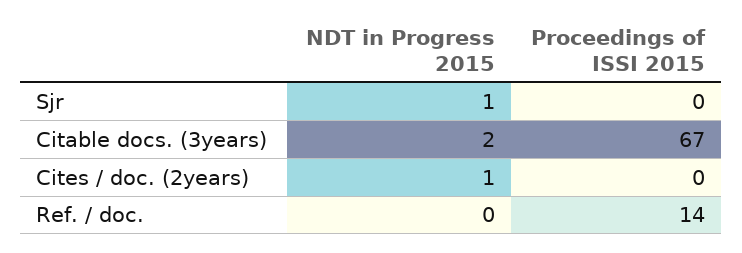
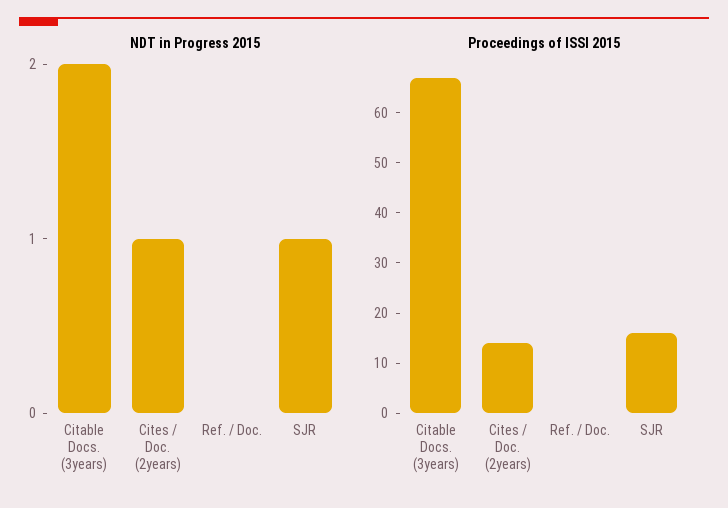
Proceedings of ISSI 2015, Sjr: 0 -> 15
Proceedings of ISSI 2015, Cites / doc. (2years): 0 -> 15
Proceedings of ISSI 2015, Ref. / doc.: 14 -> 0

